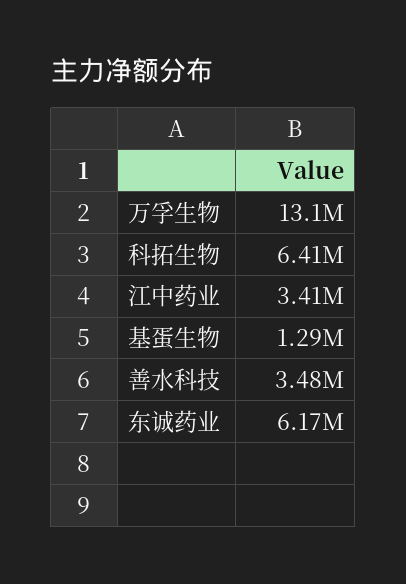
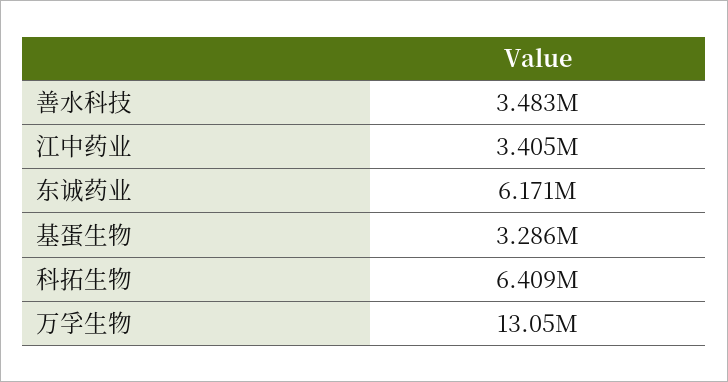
基蛋生物: 1290000 -> 3286000

